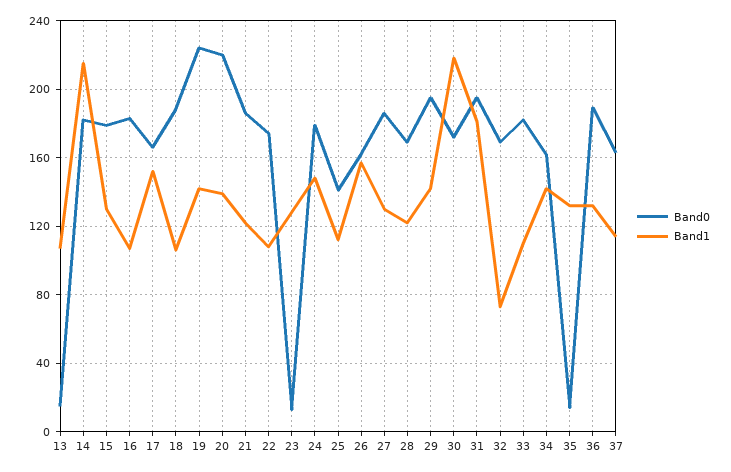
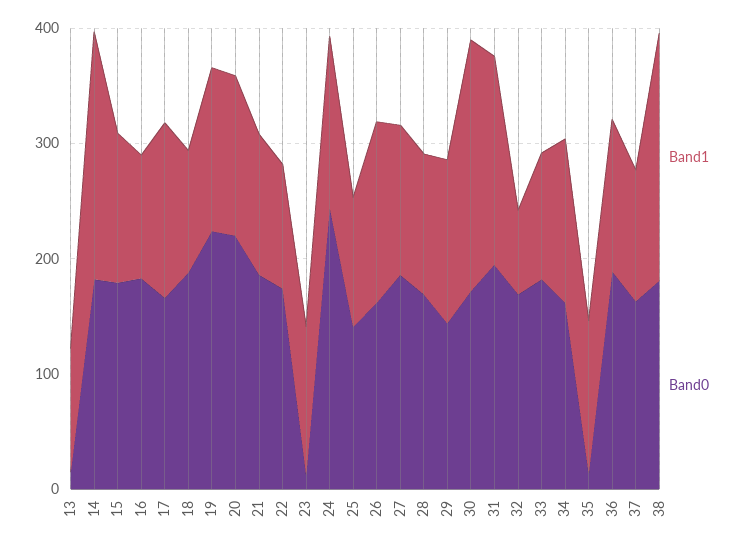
Band0, 24: 180 -> 240
Band0, 29: 195 -> 140
Band1, 38: none -> 220
Band0, 38: none -> 180

